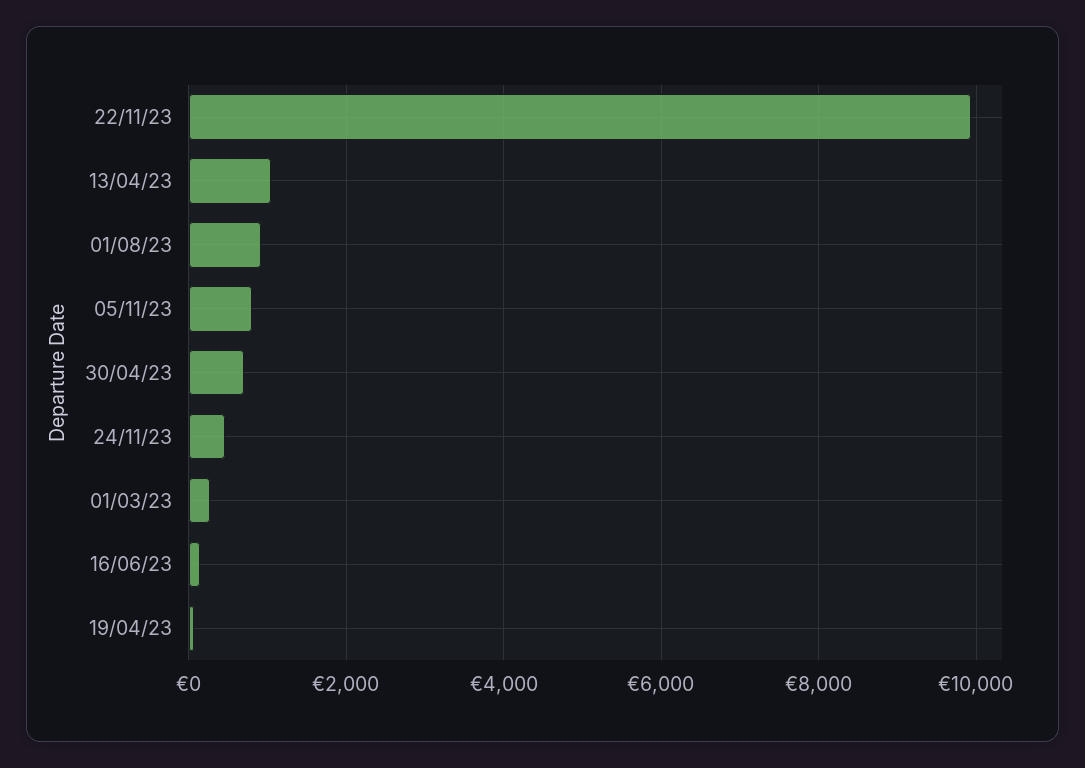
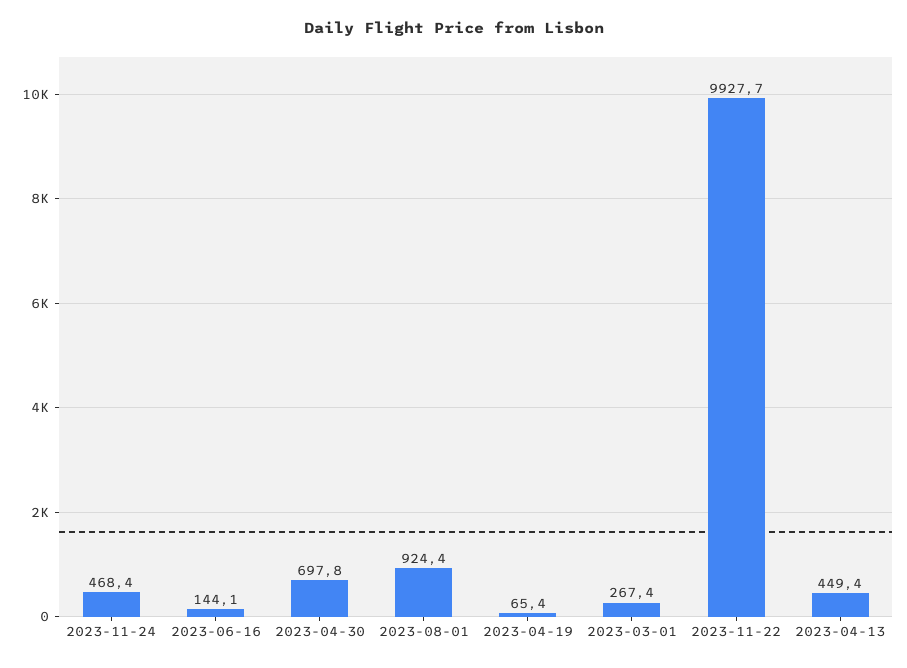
13/04/23: 1000 -> 449.4
05/11/23: 800 -> none

